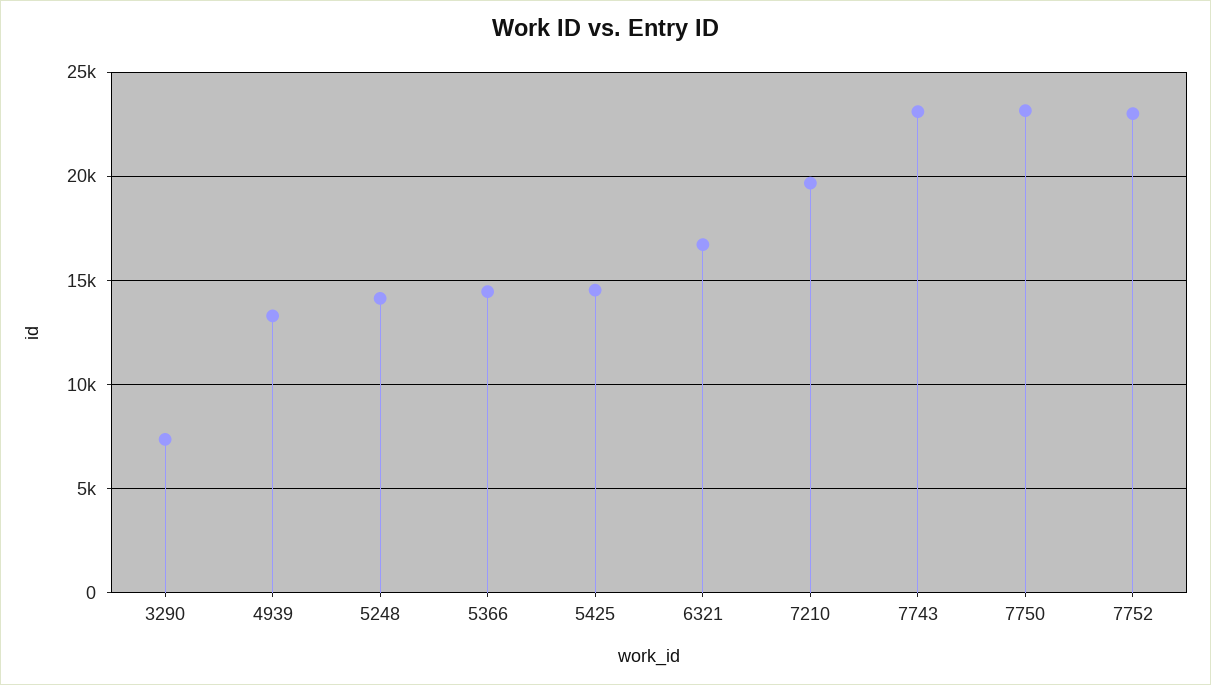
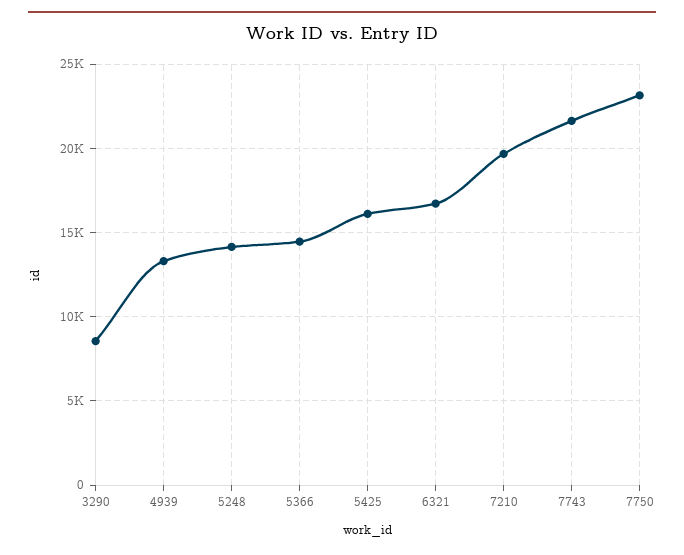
3290: 7500 -> 8500
5425: 14500 -> 16000
7743: 23000 -> 21500
7752: 23000 -> none

